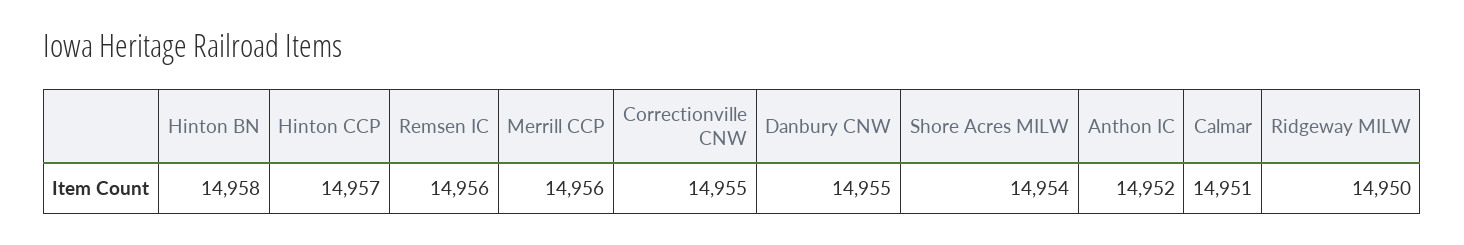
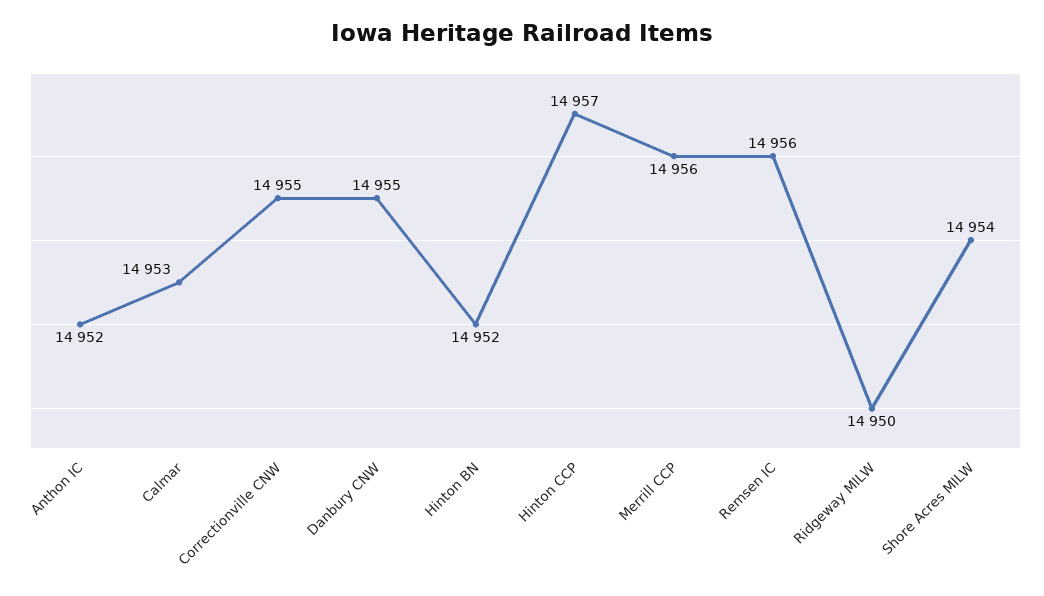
Hinton BN: 14958 -> 14952
Calmar: 14951 -> 14953

